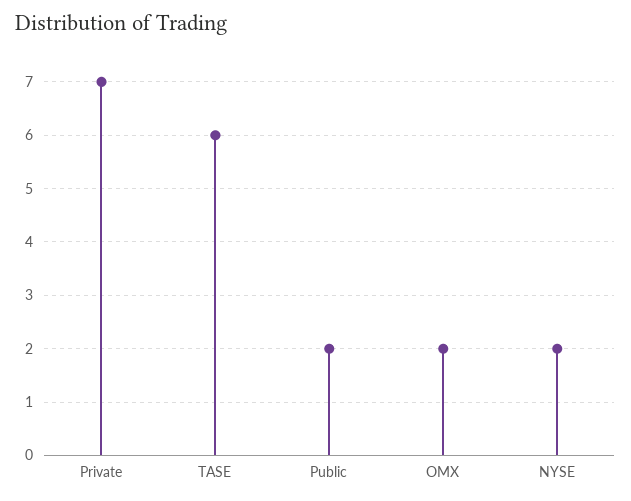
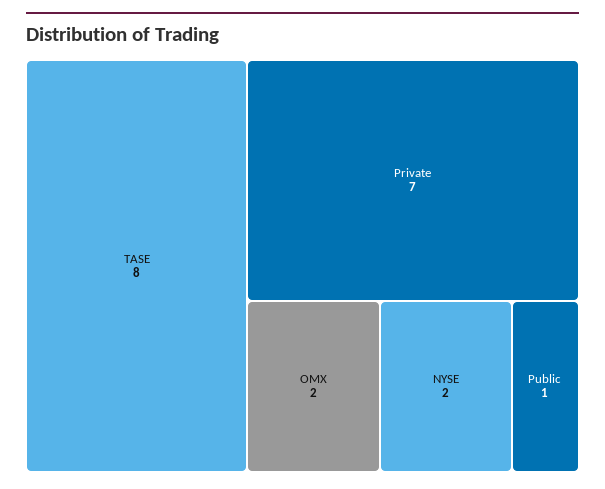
TASE: 6 -> 8
Public: 2 -> 1

